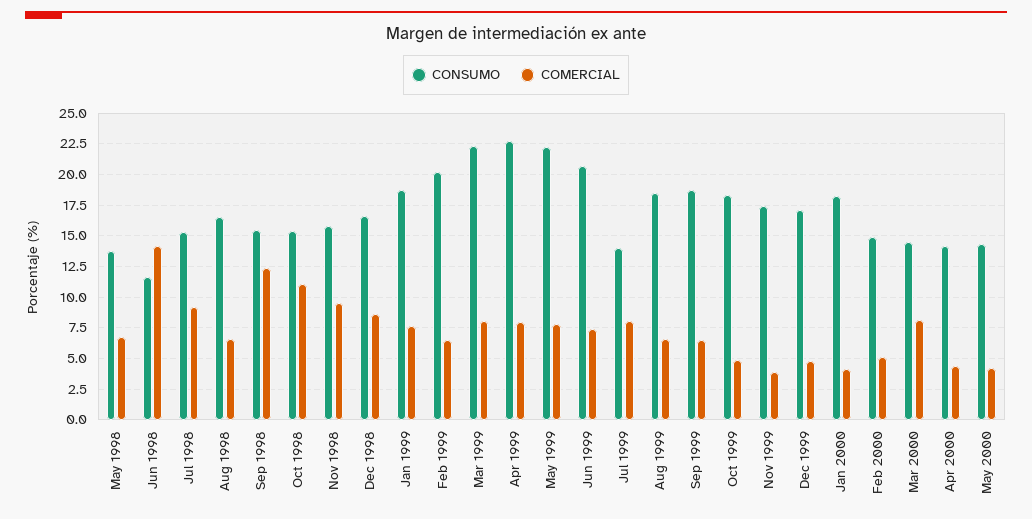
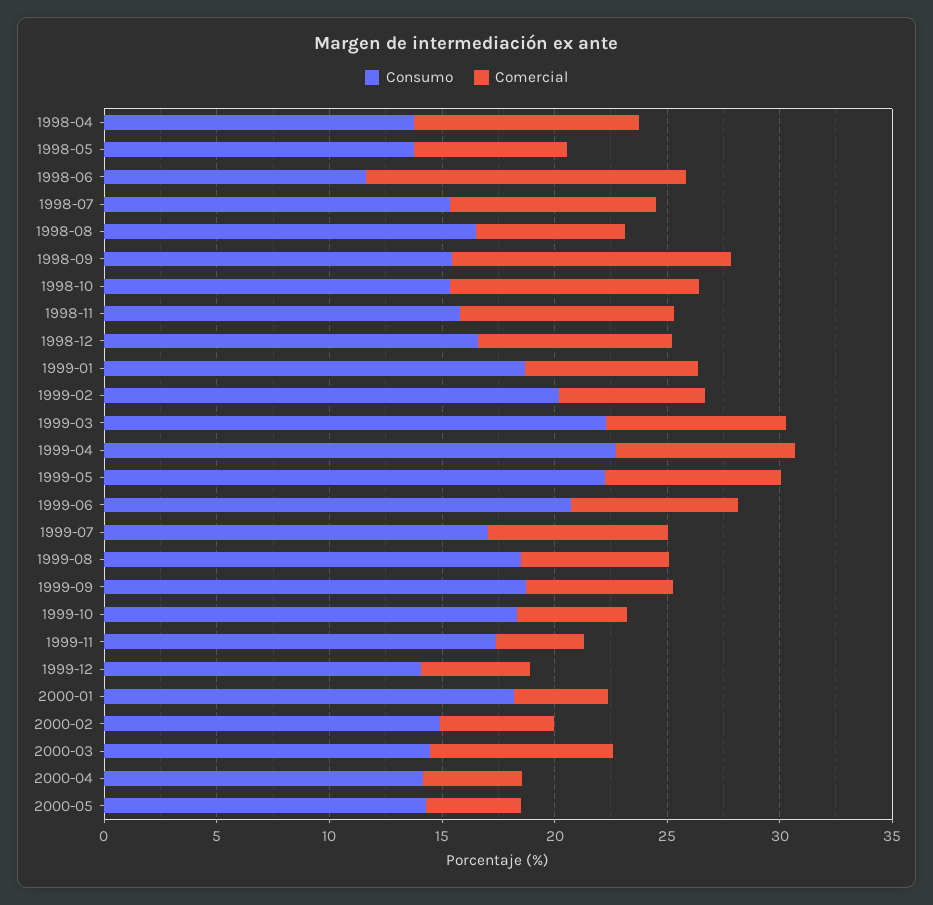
CONSUMO, Jul 1999: 14 -> 17
CONSUMO, Dec 1999: 17 -> 14
CONSUMO, 1998-04: none -> 14
COMERCIAL, 1998-04: none -> 10

